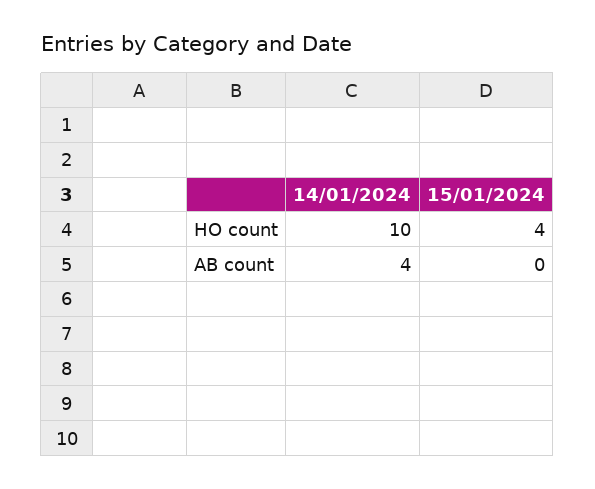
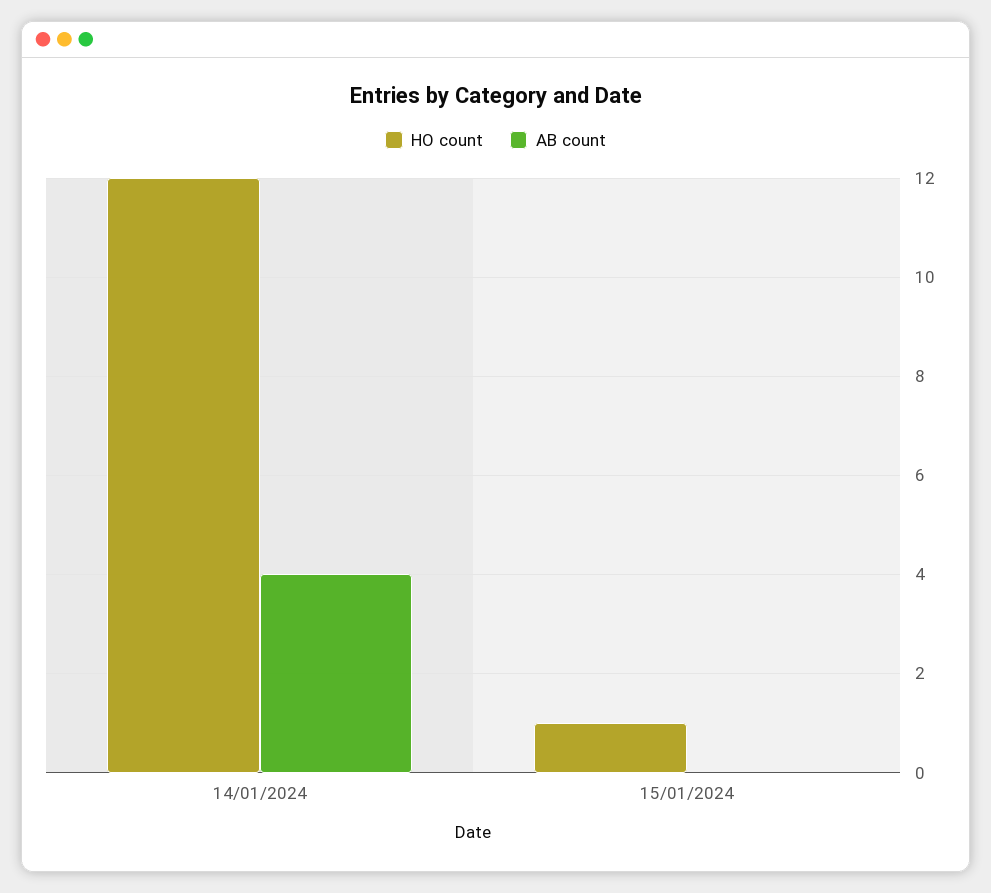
HO count, 14/01/2024: 10 -> 12
HO count, 15/01/2024: 4 -> 1

